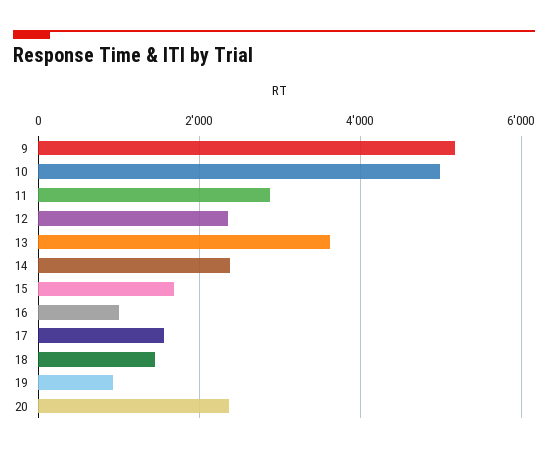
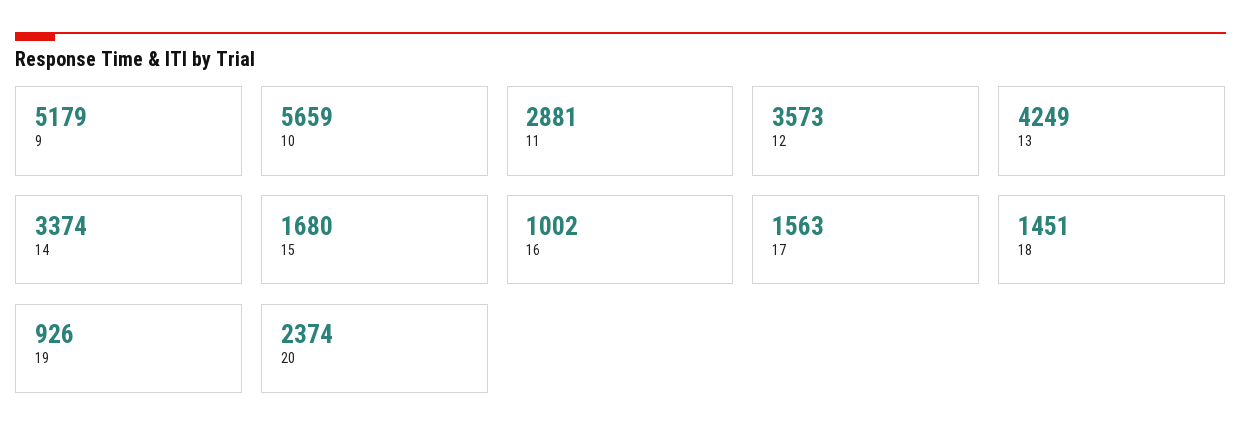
10: 5000 -> 5659
12: 2400 -> 3573
13: 3600 -> 4249
14: 2400 -> 3374

